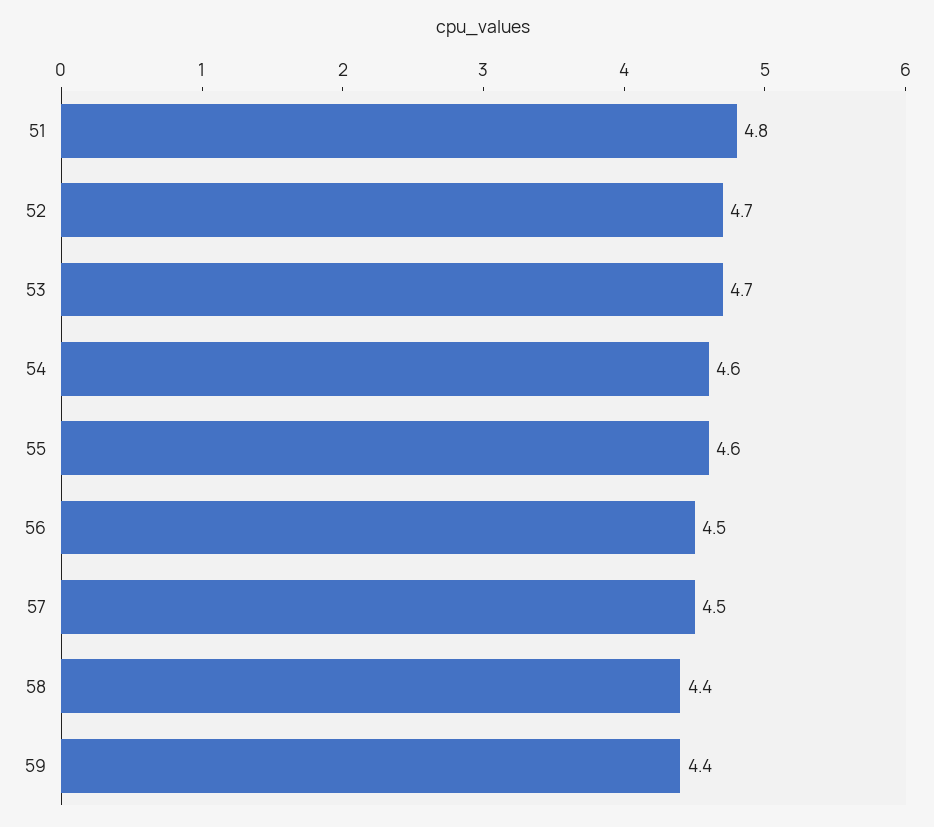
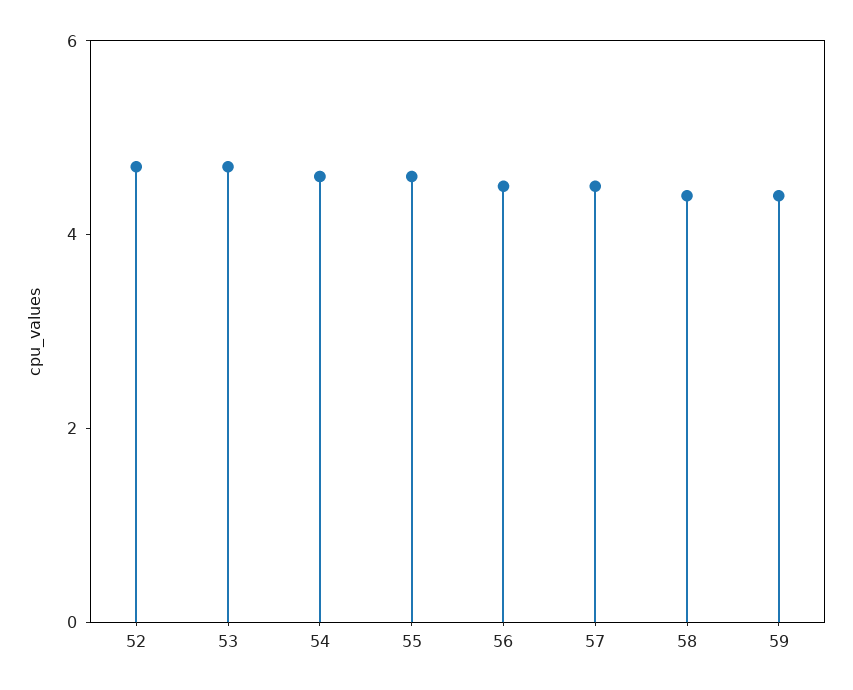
51: 4.8 -> none

